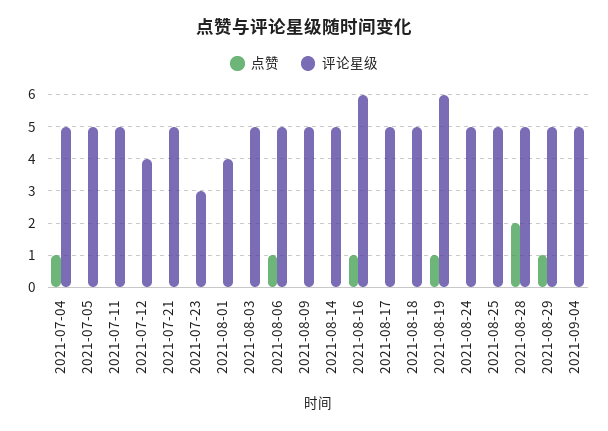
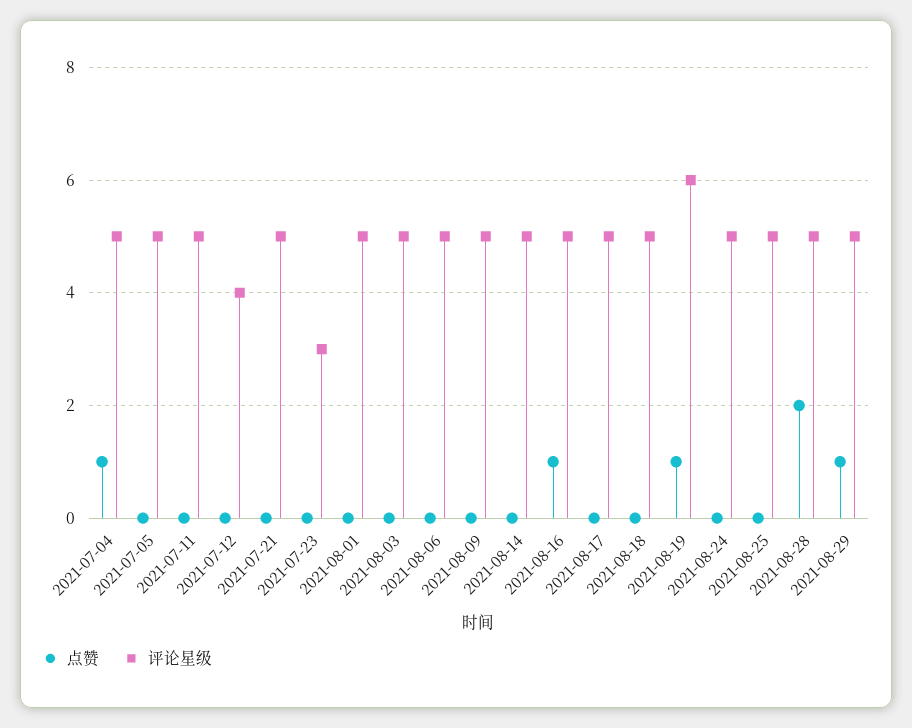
评论星级, 2021-08-01: 4 -> 5
点赞, 2021-08-06: 1 -> 0
评论星级, 2021-08-16: 6 -> 5
点赞, 2021-09-04: 0 -> none
评论星级, 2021-09-04: 5 -> none

